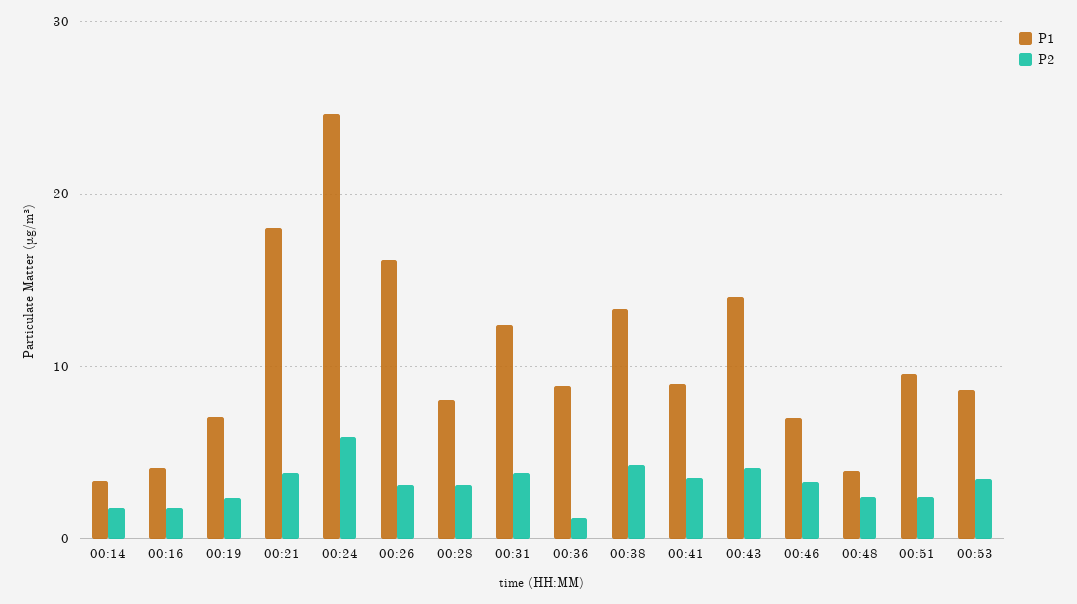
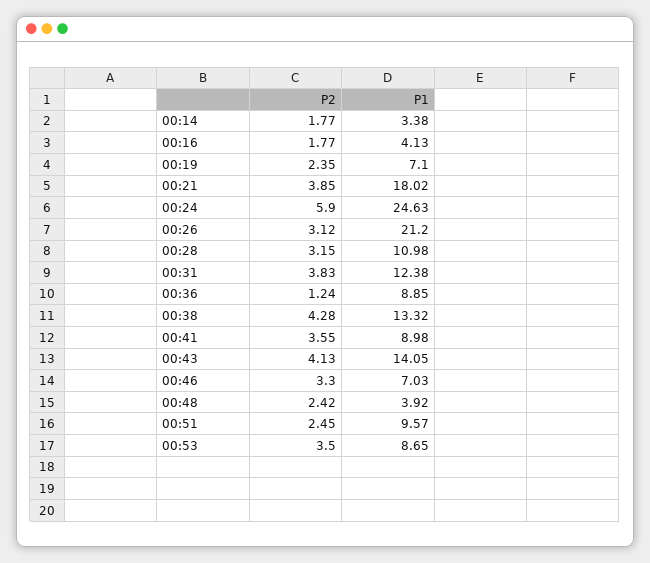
P1, 00:26: 16 -> 21.2
P1, 00:28: 8 -> 10.98

